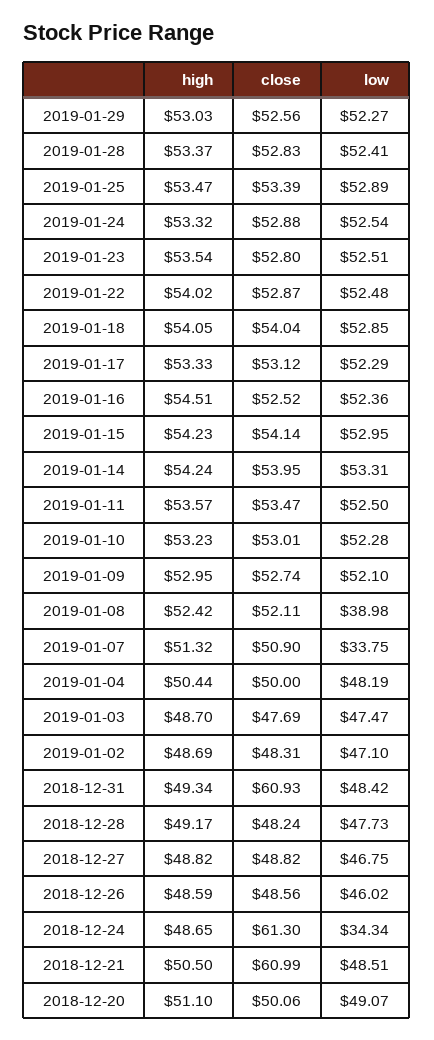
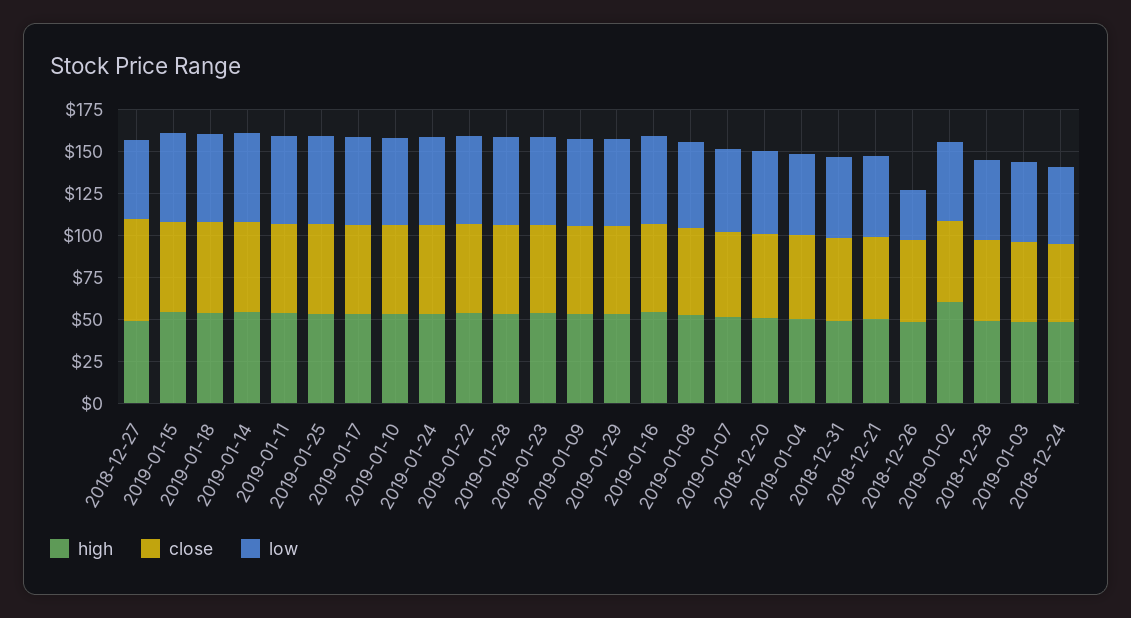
low, 2019-01-08: 38.98 -> 50
low, 2019-01-07: 33.75 -> 50
high, 2019-01-02: 48.69 -> 60
close, 2018-12-31: 60.93 -> 50
close, 2018-12-27: 48.82 -> 60
low, 2018-12-26: 46.02 -> 30
close, 2018-12-24: 61.3 -> 45
low, 2018-12-24: 34.34 -> 45
close, 2018-12-21: 60.99 -> 50

